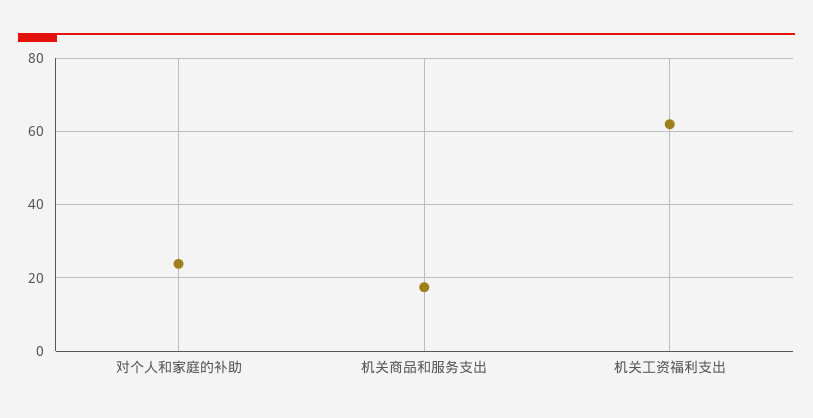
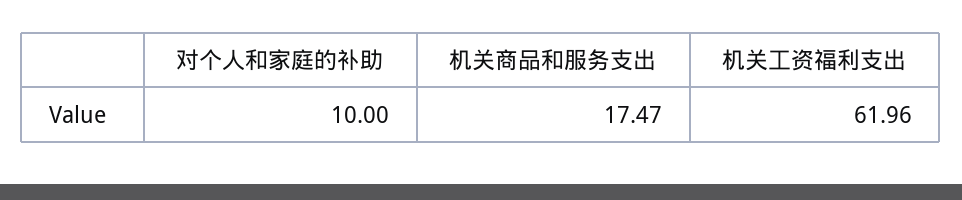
对个人和家庭的补助: 24 -> 10

